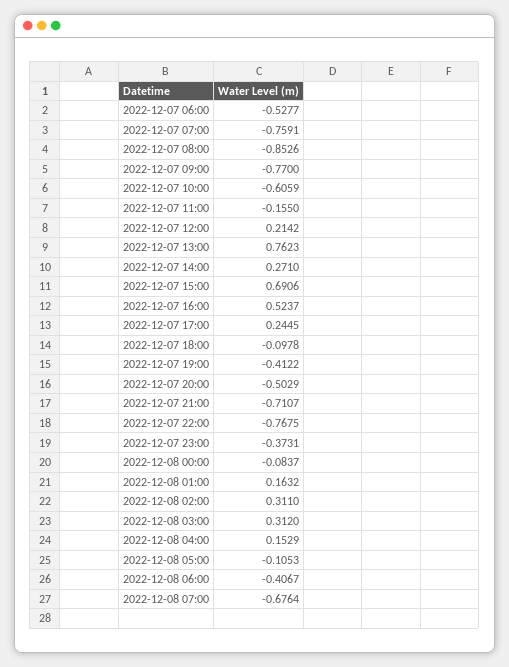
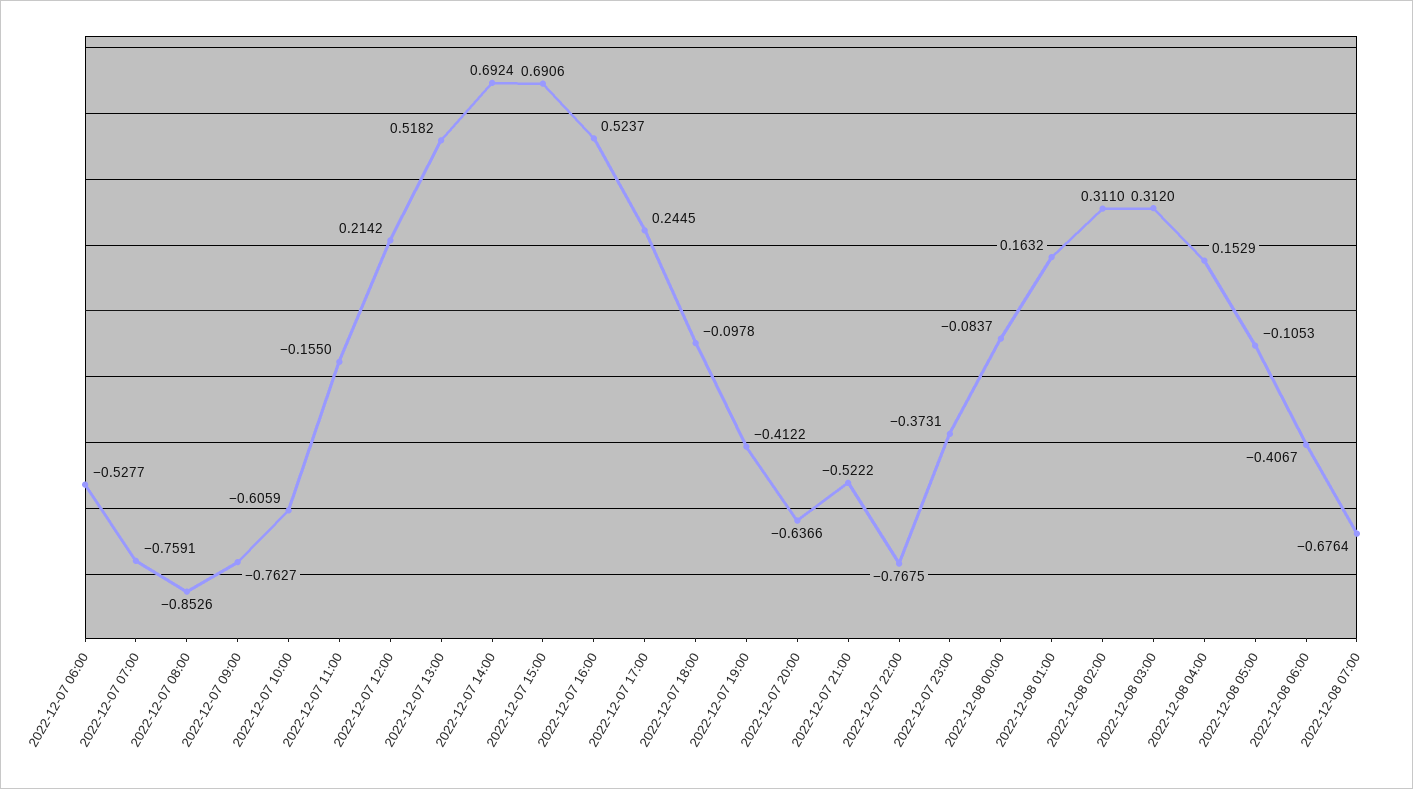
2022-12-07 09:00: -0.77 -> -0.7627
2022-12-07 13:00: 0.7623 -> 0.5182
2022-12-07 14:00: 0.271 -> 0.6924
2022-12-07 20:00: -0.5029 -> -0.6366
2022-12-07 21:00: -0.7107 -> -0.5222

